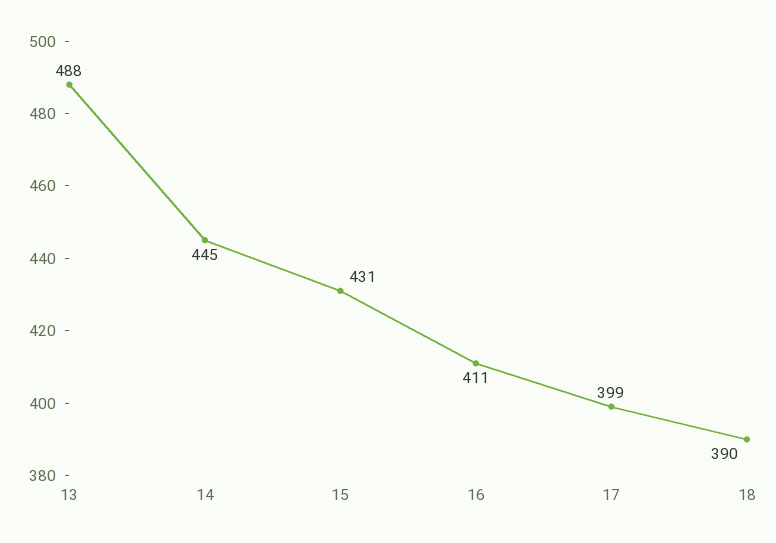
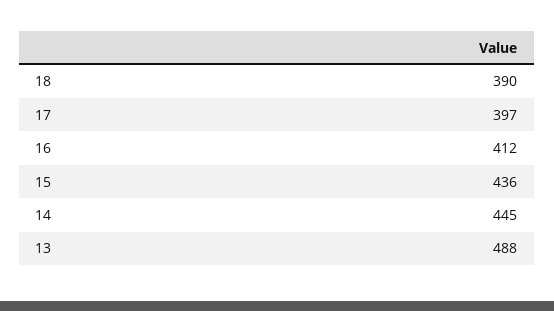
15: 431 -> 436
16: 411 -> 412
17: 399 -> 397

